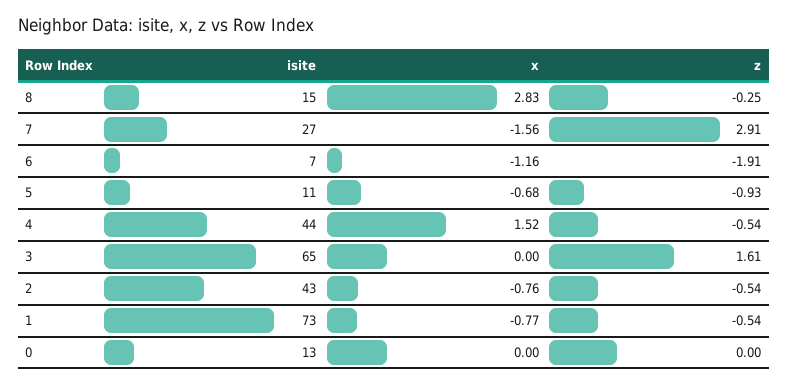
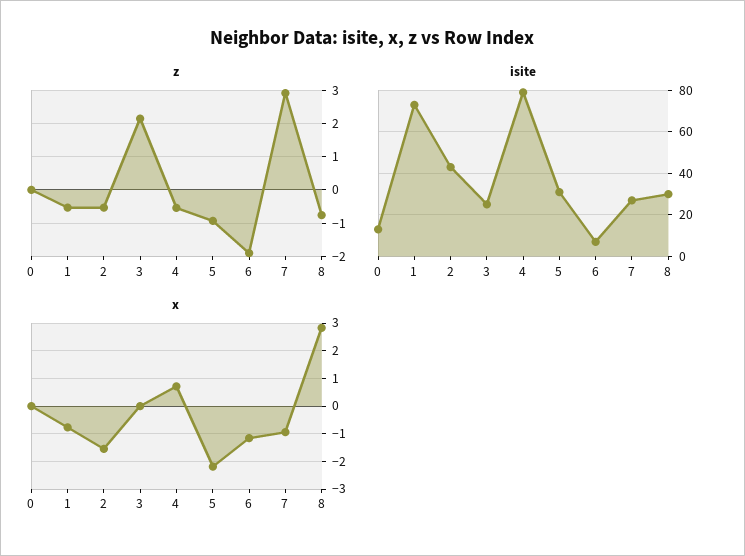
isite, 8: 15 -> 30
z, 8: -0.25 -> -0.8
x, 7: -1.56 -> -1
isite, 5: 11 -> 30
x, 5: -0.68 -> -2.25
isite, 4: 44 -> 80
x, 4: 1.52 -> 0.75
isite, 3: 65 -> 25
z, 3: 1.61 -> 2.2
x, 2: -0.76 -> -1.5

